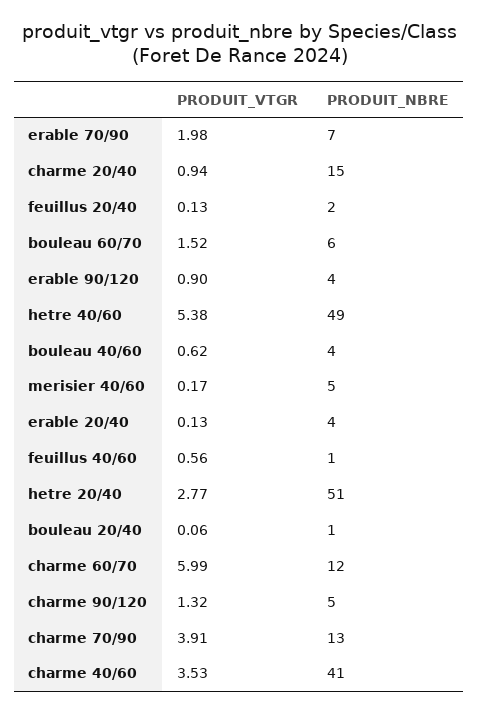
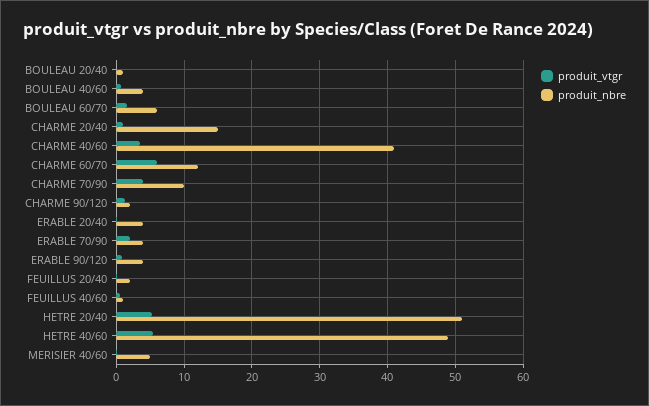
PRODUIT_NBRE, erable 70/90: 7 -> 4
PRODUIT_VTGR, hetre 20/40: 2.77 -> 5
PRODUIT_NBRE, charme 90/120: 5 -> 2
PRODUIT_NBRE, charme 70/90: 13 -> 10

